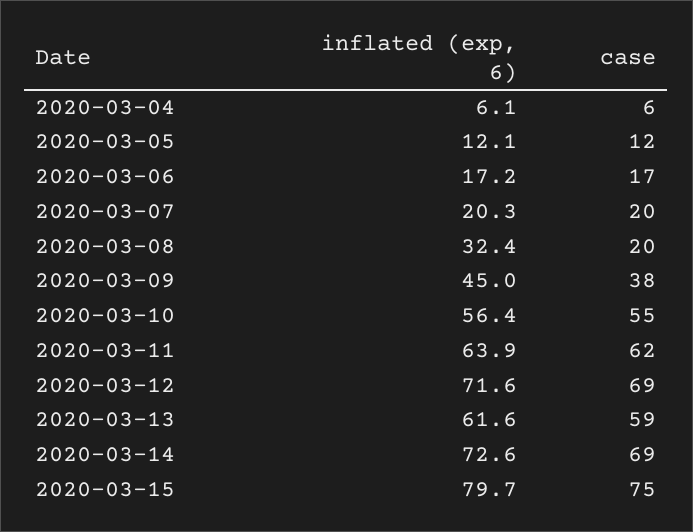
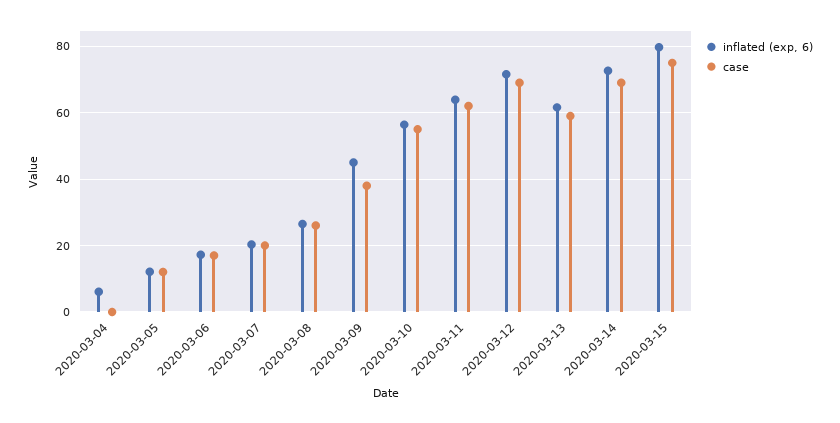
case, 2020-03-04: 6 -> 0
inflated (exp, 6), 2020-03-08: 32.4 -> 26
case, 2020-03-08: 20 -> 26

